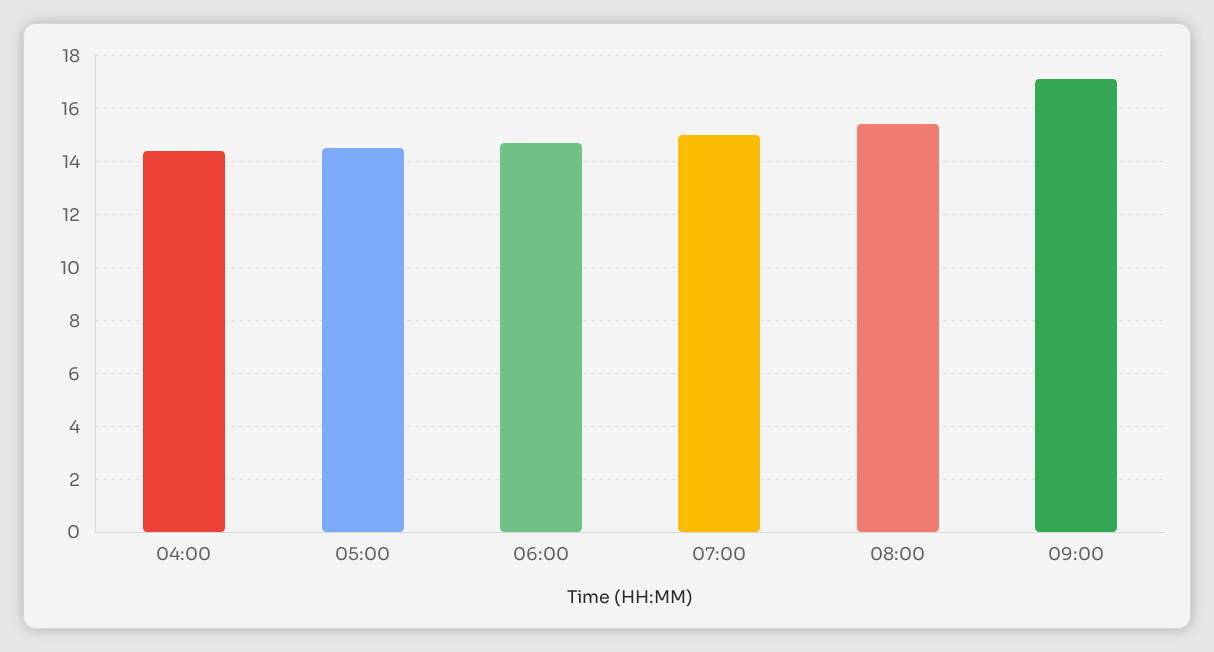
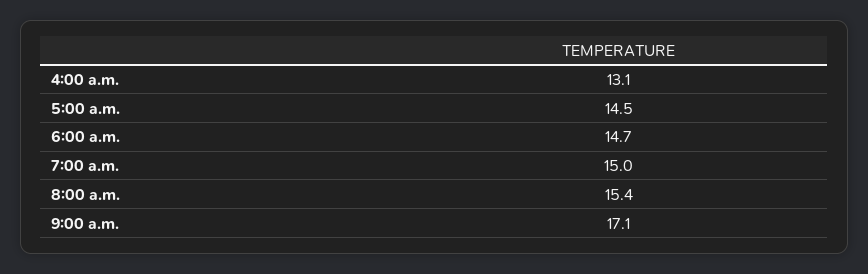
04:00: 14.5 -> 13.1

